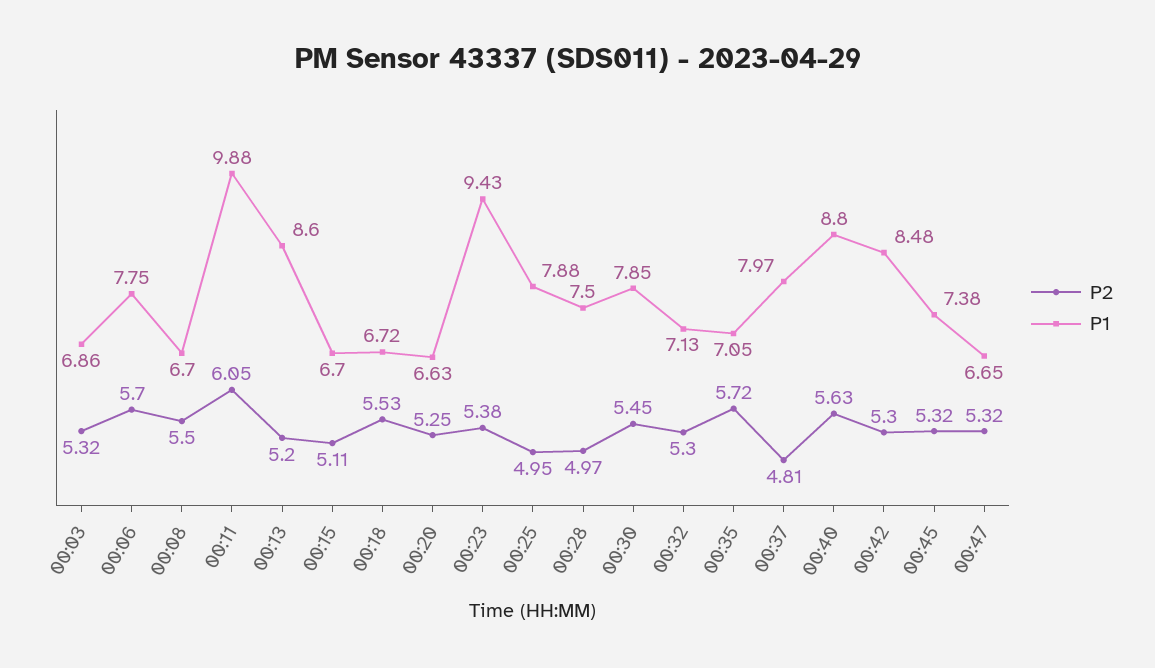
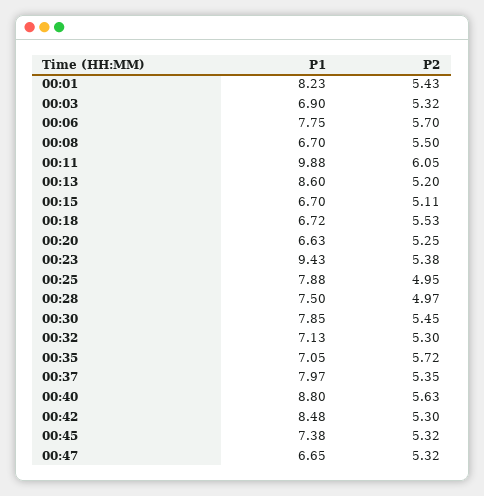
P1, 00:03: 6.86 -> 6.9
P2, 00:37: 4.81 -> 5.35
P1, 00:01: none -> 8.23
P2, 00:01: none -> 5.43

